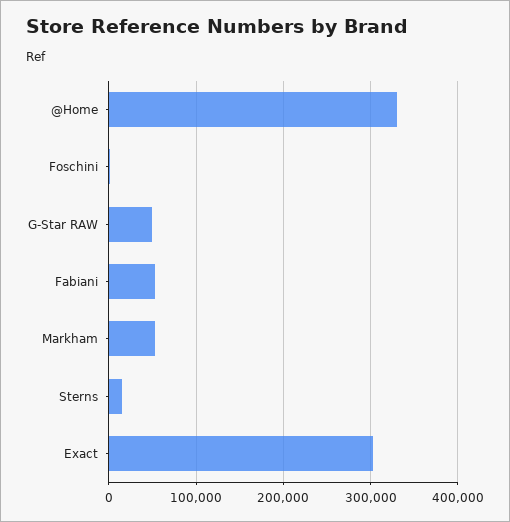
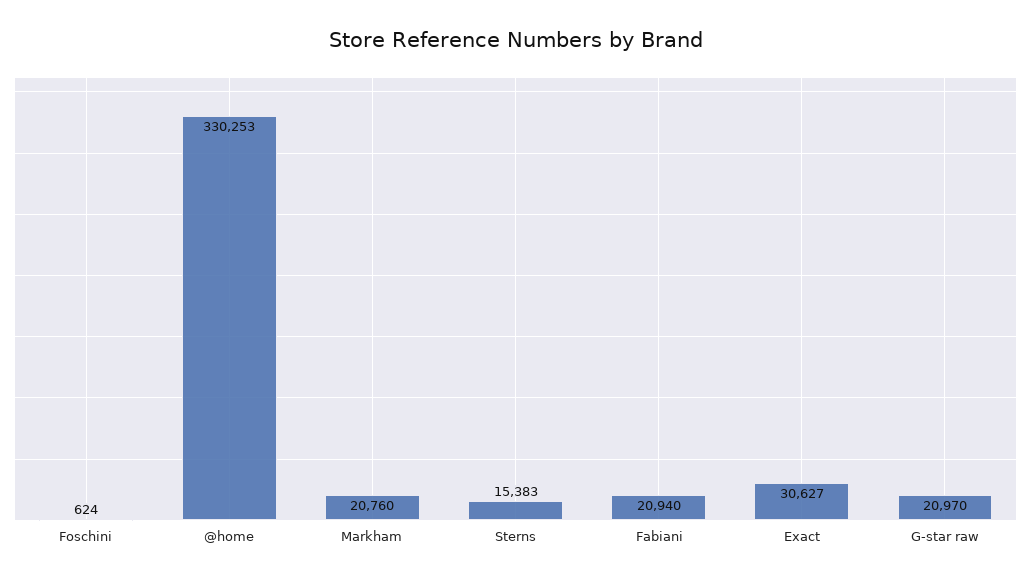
G-Star RAW: 50000 -> 20970
Fabiani: 50000 -> 20940
Markham: 50000 -> 20760
Exact: 300000 -> 30627

